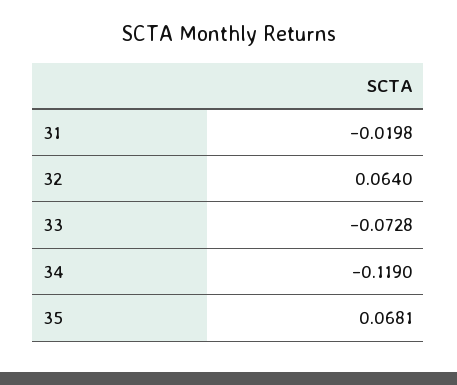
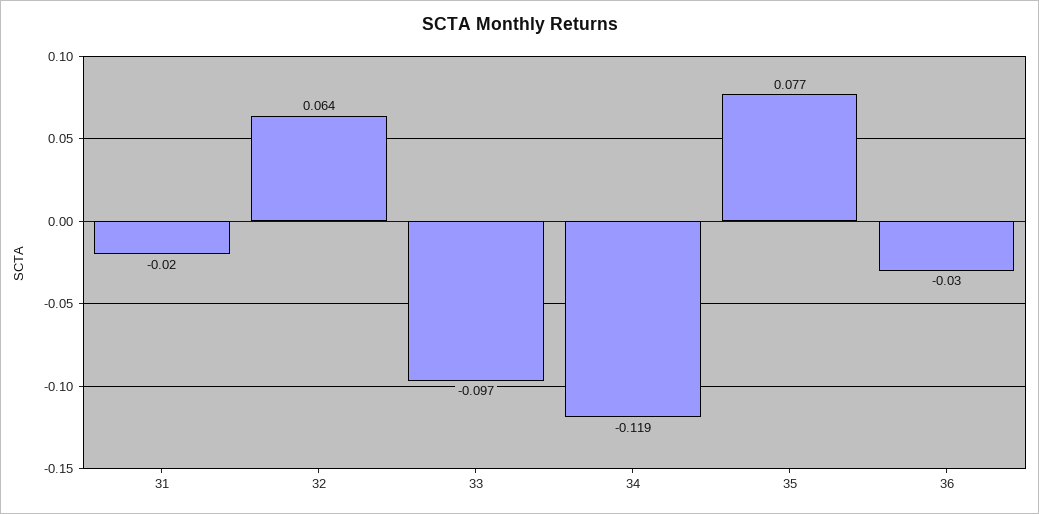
33: -0.0728 -> -0.097
35: 0.0681 -> 0.077
36: none -> -0.03

